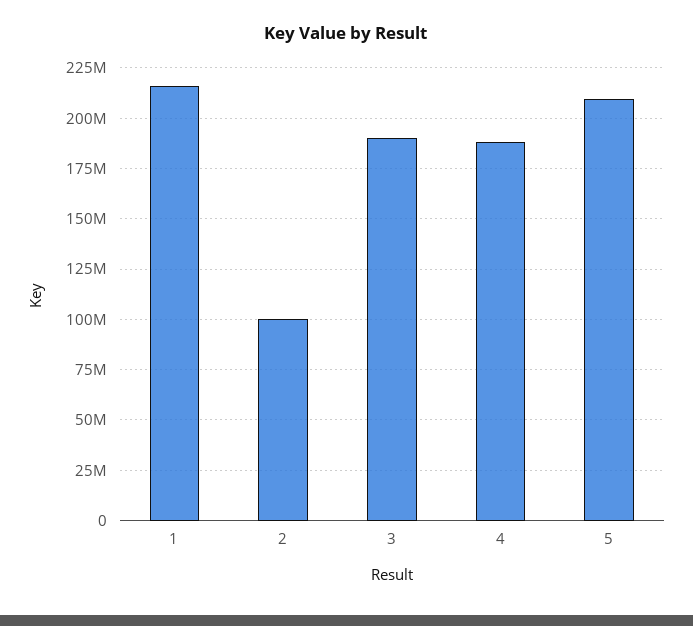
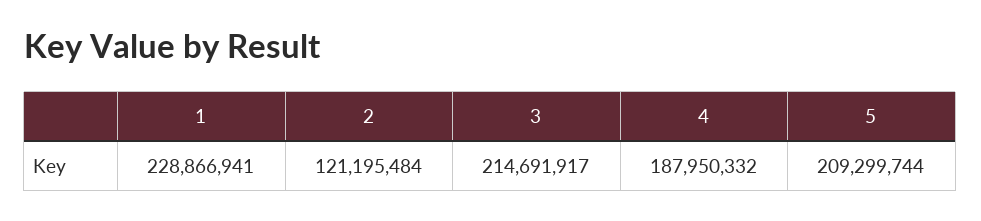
1: 215000000 -> 228866941
2: 100000000 -> 121195484
3: 190000000 -> 214691917

